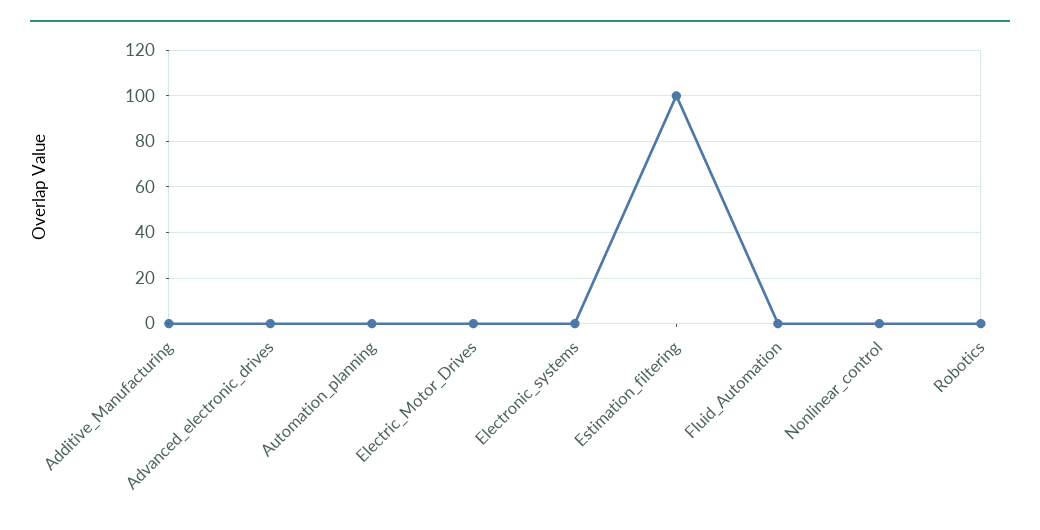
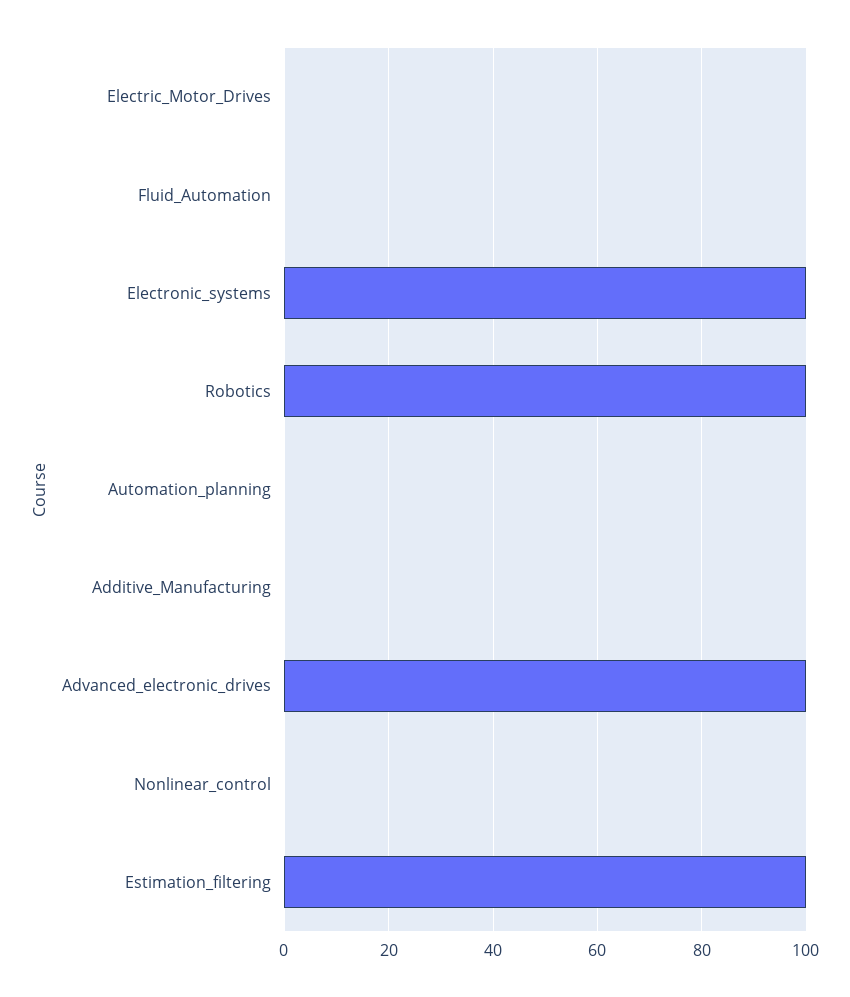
Advanced_electronic_drives: 0 -> 100
Electronic_systems: 0 -> 100
Robotics: 0 -> 100

